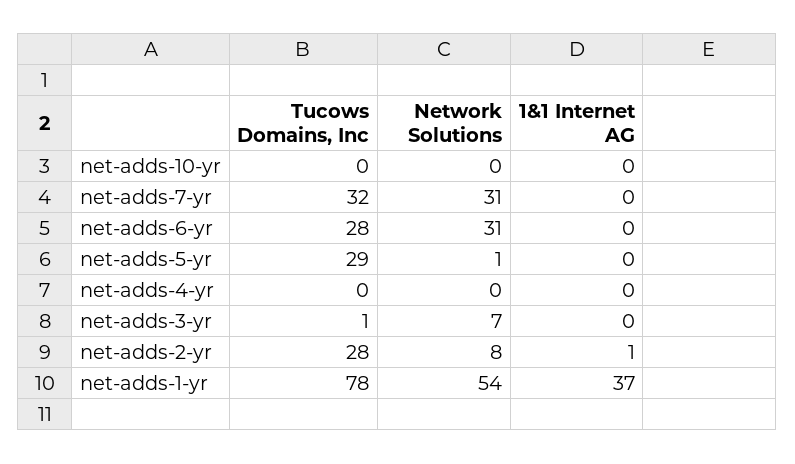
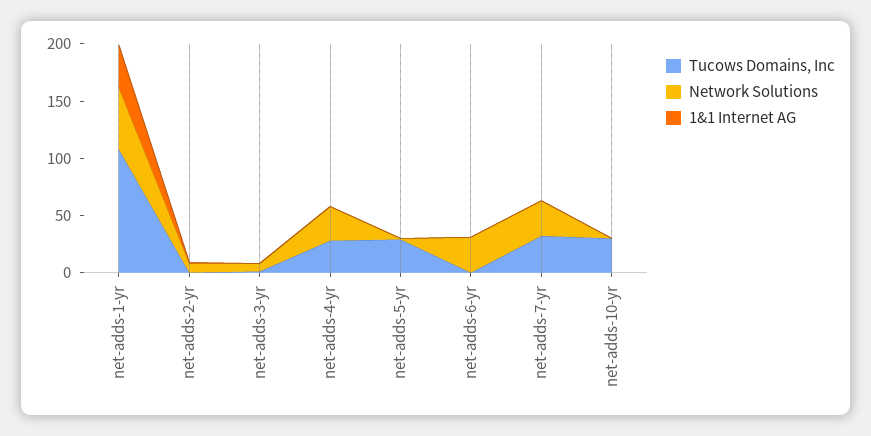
Tucows Domains, Inc, net-adds-10-yr: 0 -> 30
Tucows Domains, Inc, net-adds-6-yr: 28 -> 0
Tucows Domains, Inc, net-adds-4-yr: 0 -> 30
Network Solutions, net-adds-4-yr: 0 -> 30
Tucows Domains, Inc, net-adds-2-yr: 28 -> 0
Tucows Domains, Inc, net-adds-1-yr: 78 -> 110

